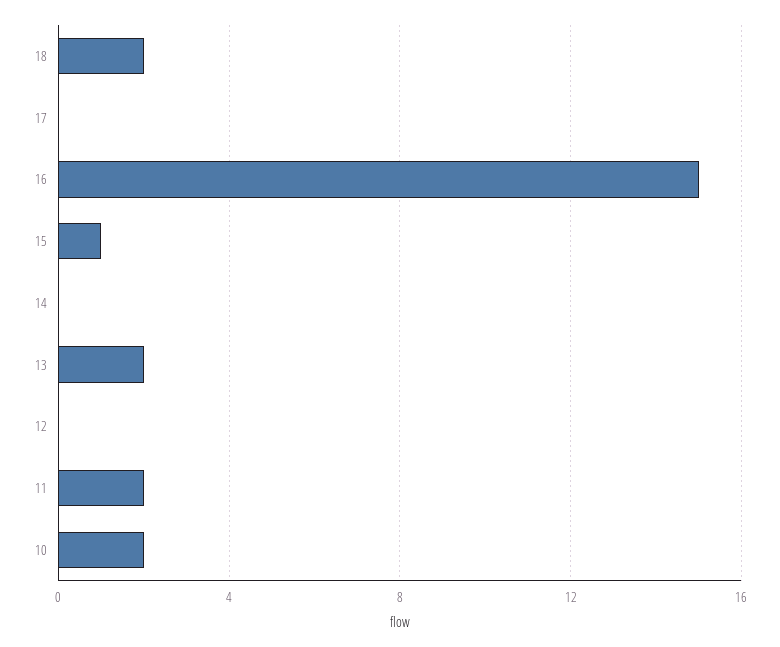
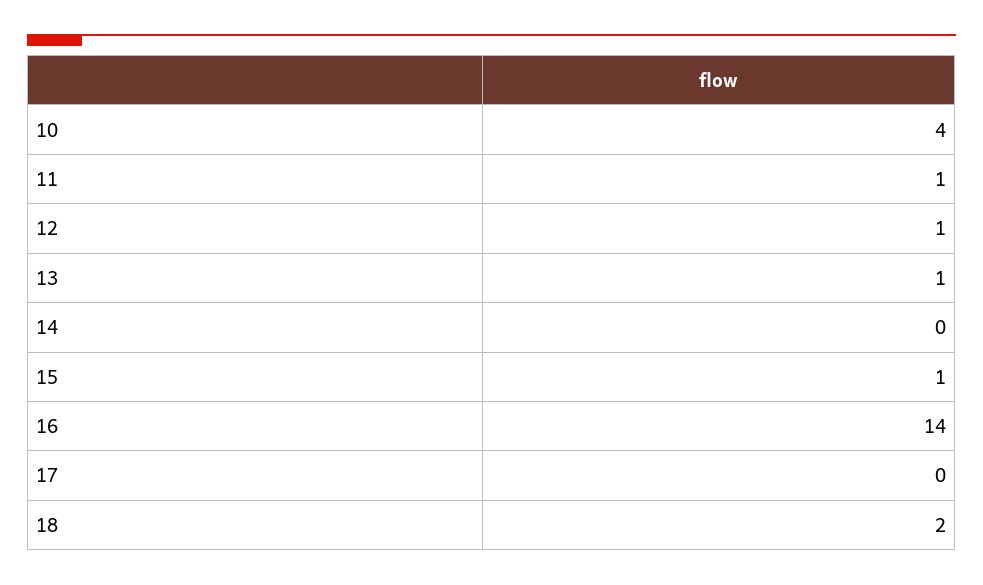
16: 15 -> 14
13: 2 -> 1
12: 0 -> 1
11: 2 -> 1
10: 2 -> 4

